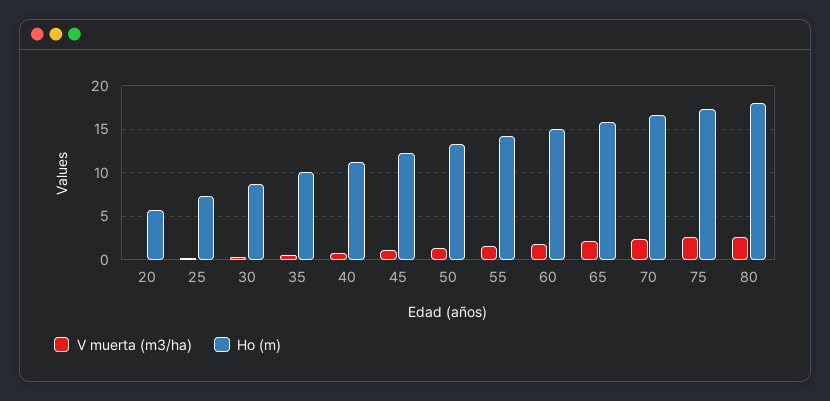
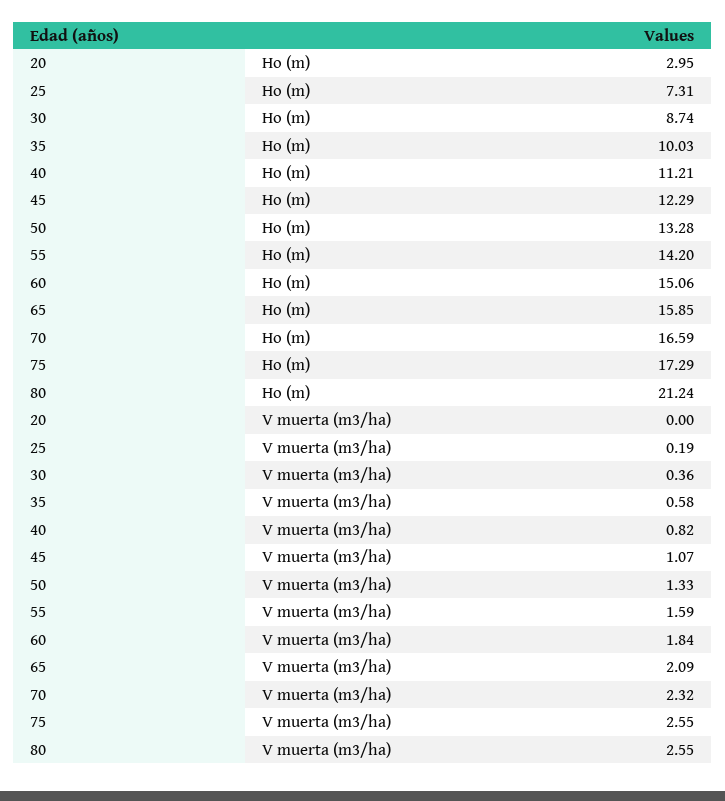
Ho (m), 20: 6 -> 2.95
Ho (m), 80: 18 -> 21.24

